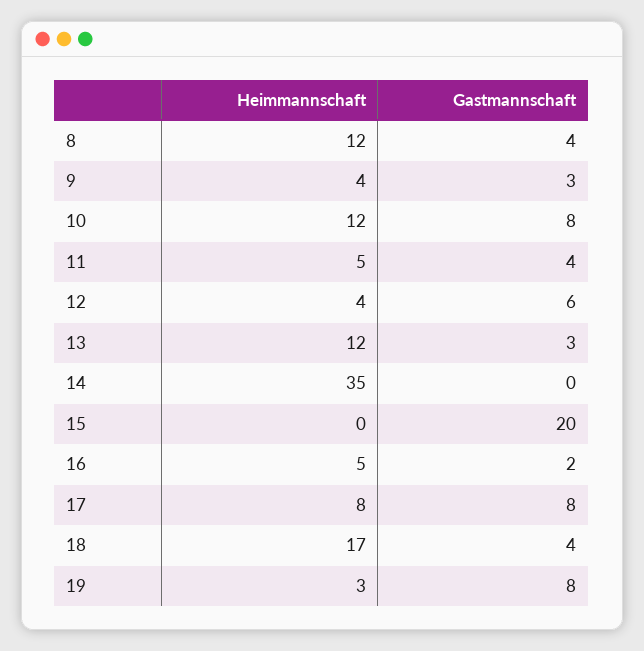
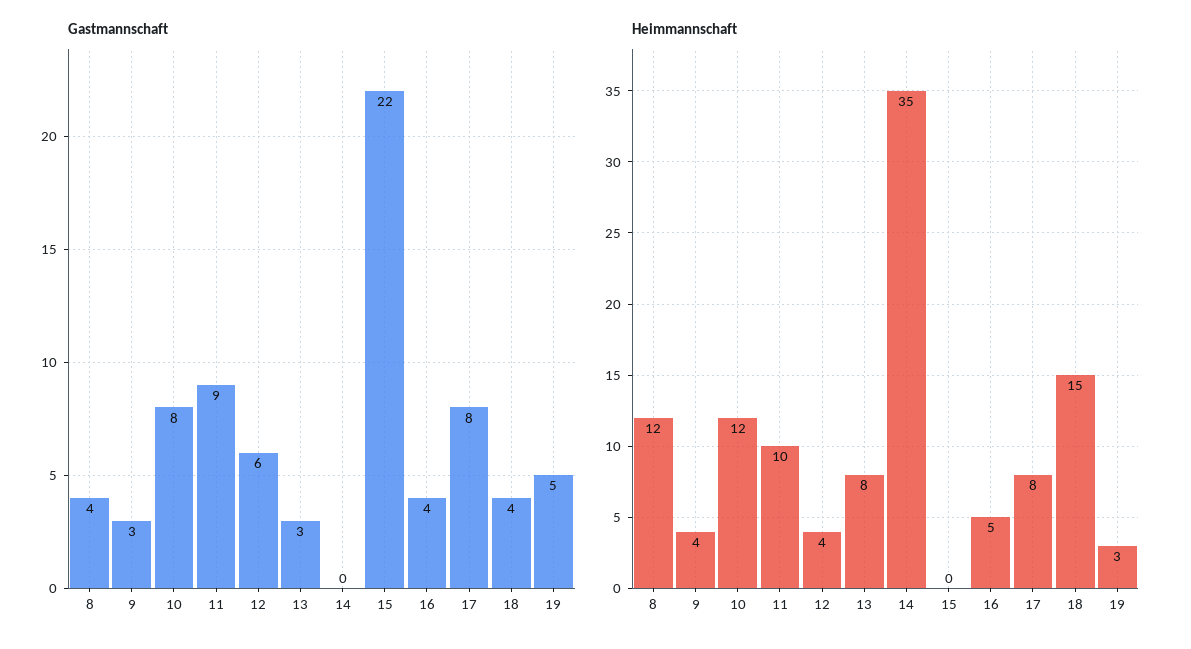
Heimmannschaft, 11: 5 -> 10
Gastmannschaft, 11: 4 -> 9
Heimmannschaft, 13: 12 -> 8
Gastmannschaft, 15: 20 -> 22
Gastmannschaft, 16: 2 -> 4
Heimmannschaft, 18: 17 -> 15
Gastmannschaft, 19: 8 -> 5

